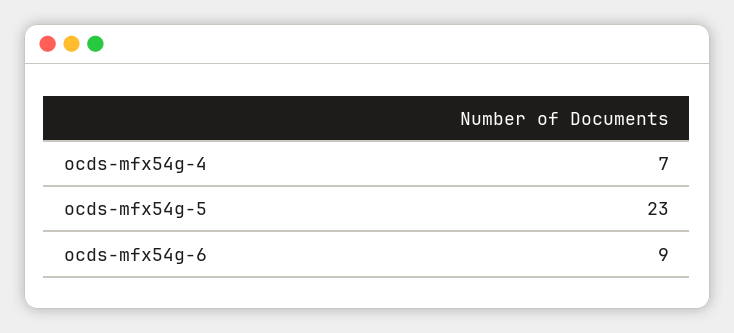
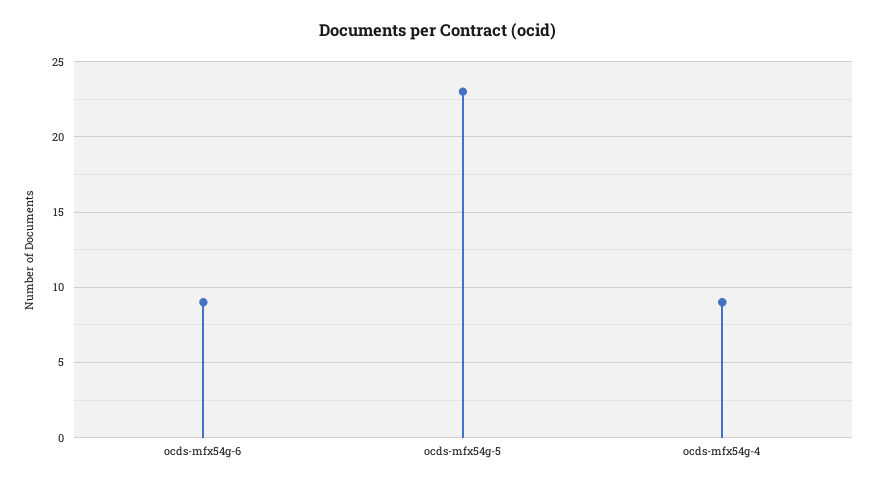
ocds-mfx54g-4: 7 -> 9

